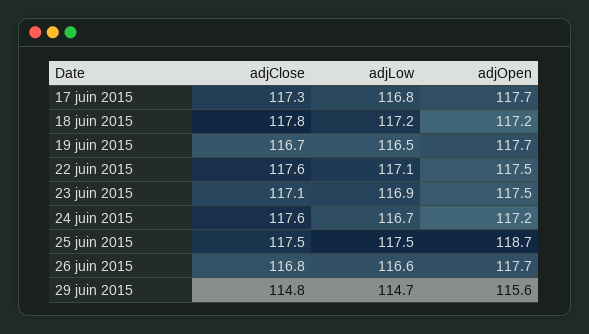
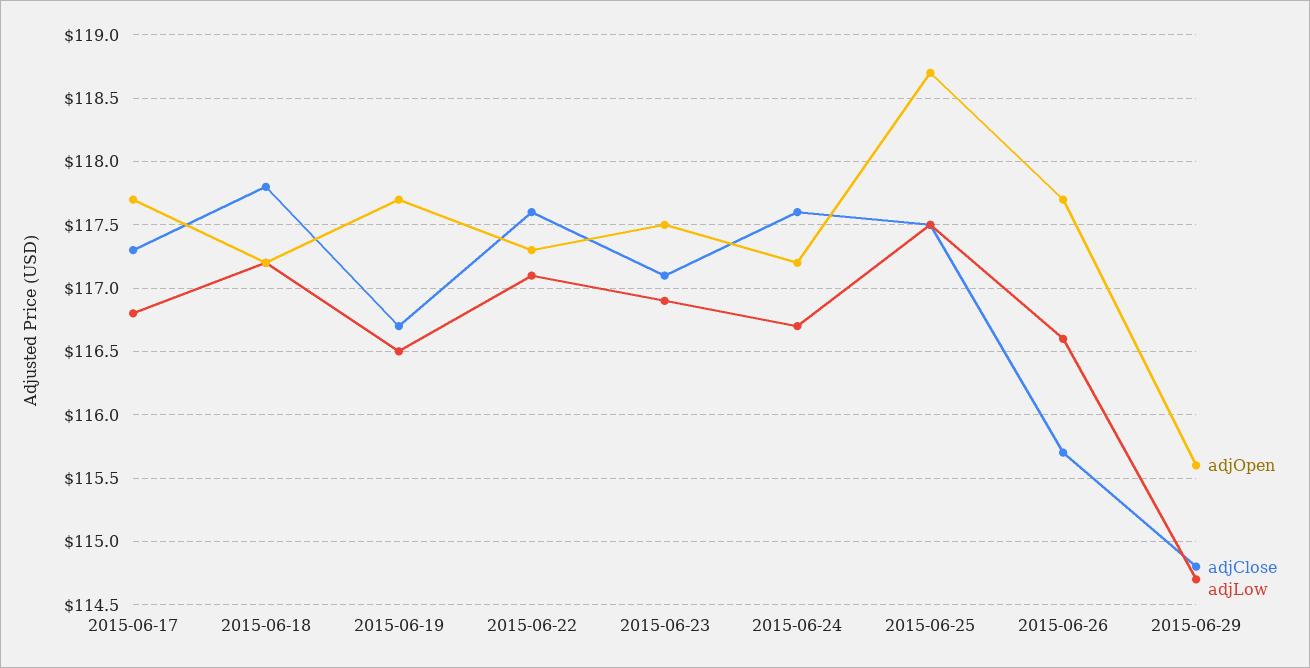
adjOpen, 22 juin 2015: 117.5 -> 117.3
adjClose, 26 juin 2015: 116.8 -> 115.7

